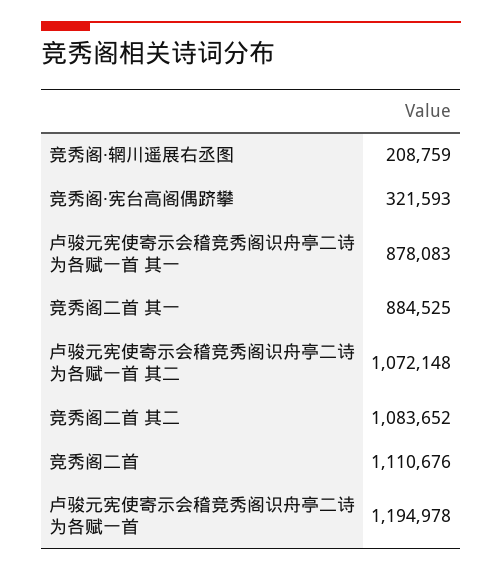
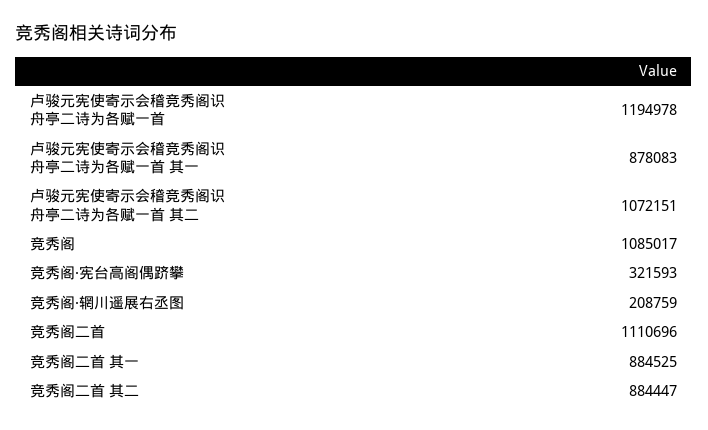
卢骏元宪使寄示会稽竞秀阁识舟亭二诗为各赋一首 其二: 1072148 -> 1072151
竞秀阁二首 其二: 1083652 -> 884447
竞秀阁二首: 1110676 -> 1110696
竞秀阁: none -> 1085017

